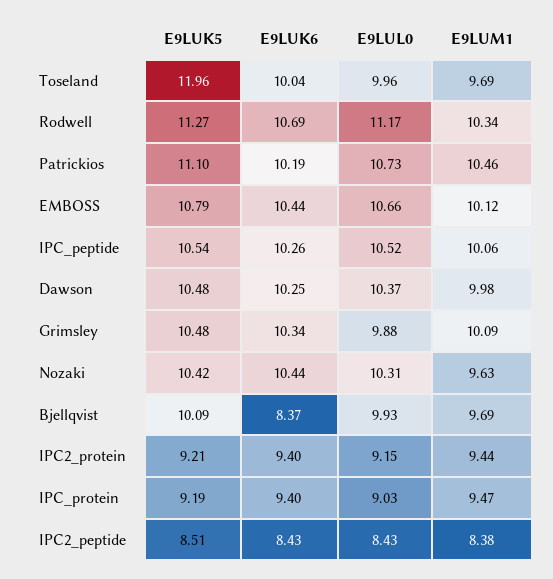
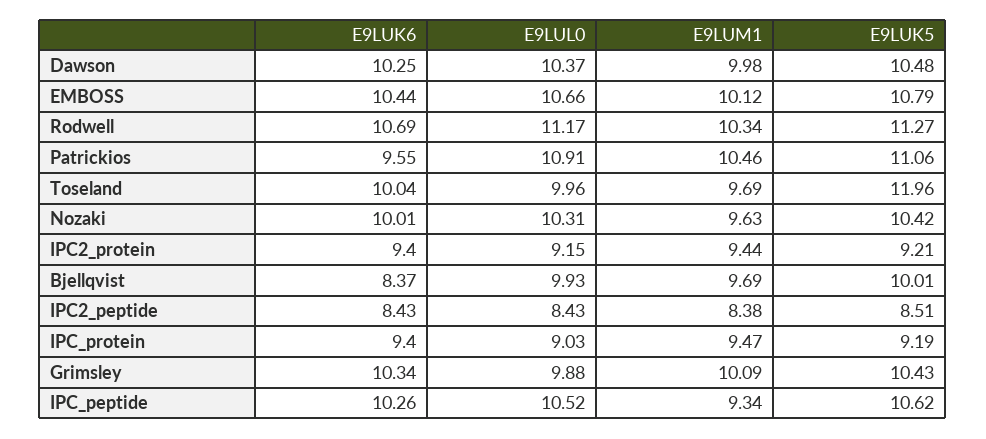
E9LUK5, Patrickios: 11.1 -> 11.06
E9LUK6, Patrickios: 10.19 -> 9.55
E9LUL0, Patrickios: 10.73 -> 10.91
E9LUK5, IPC_peptide: 10.54 -> 10.62
E9LUM1, IPC_peptide: 10.06 -> 9.34
E9LUK5, Grimsley: 10.48 -> 10.43
E9LUK6, Nozaki: 10.44 -> 10.01
E9LUK5, Bjellqvist: 10.09 -> 10.01

